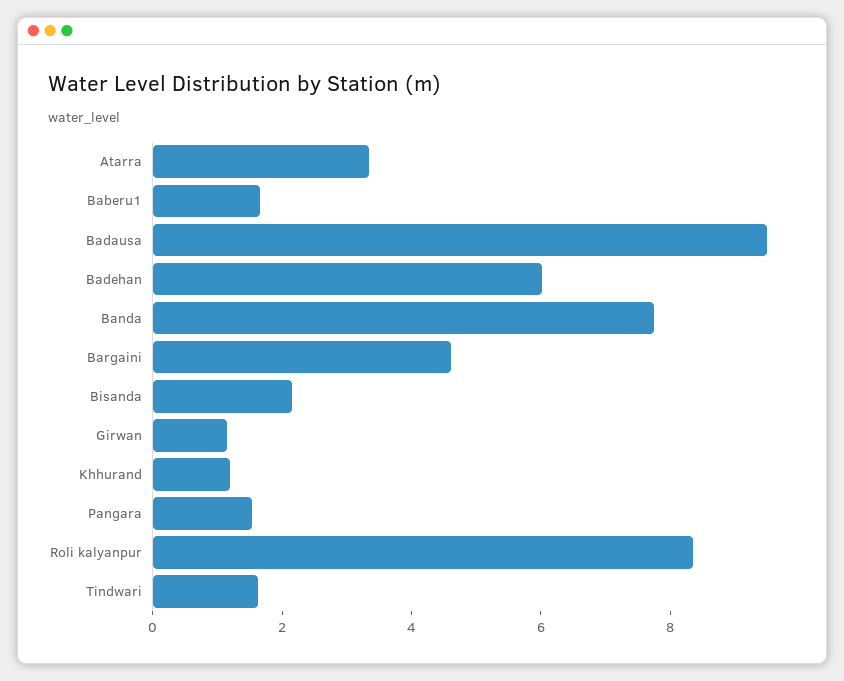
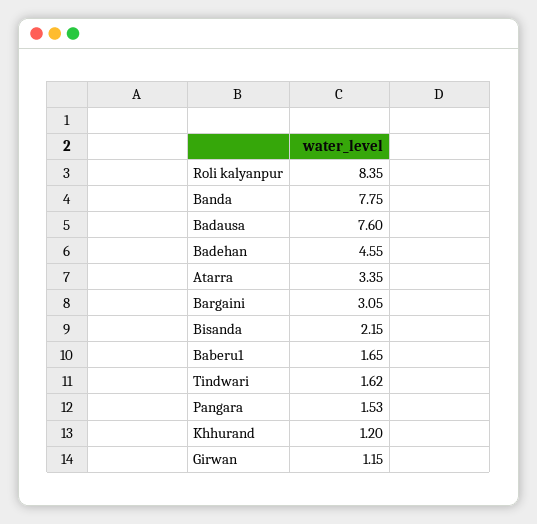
Badausa: 9.5 -> 7.6
Badehan: 6 -> 4.55
Bargaini: 4.5 -> 3.05

